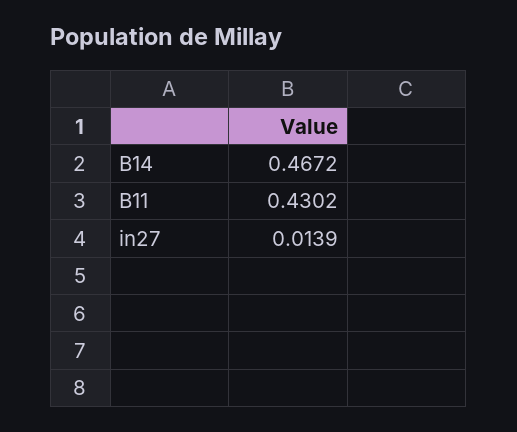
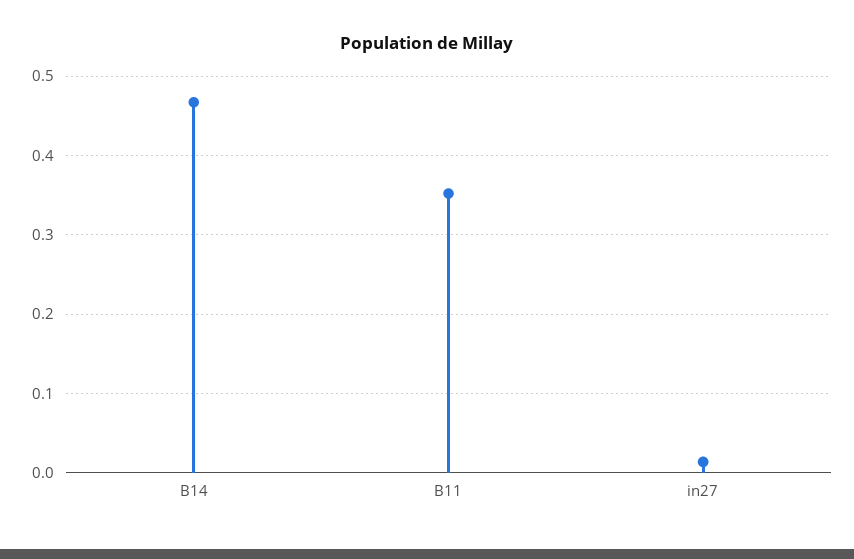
B11: 0.4302 -> 0.35

